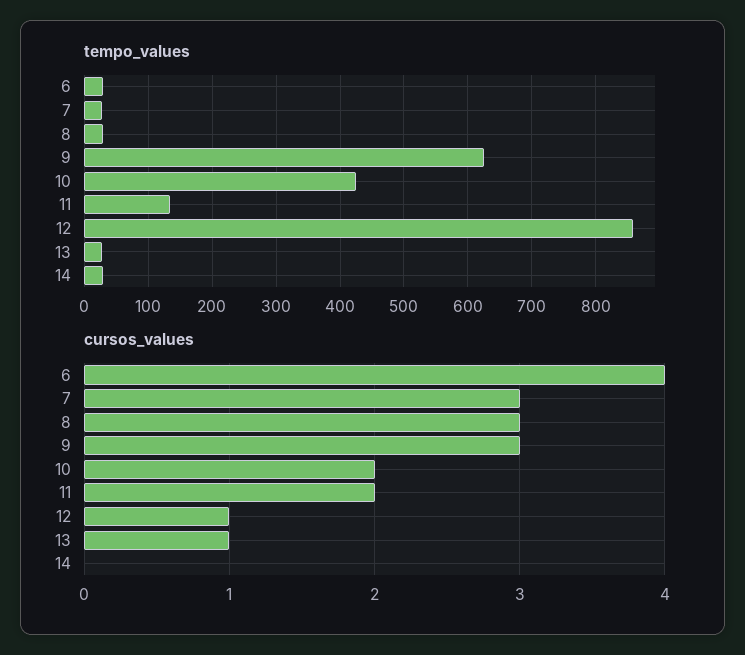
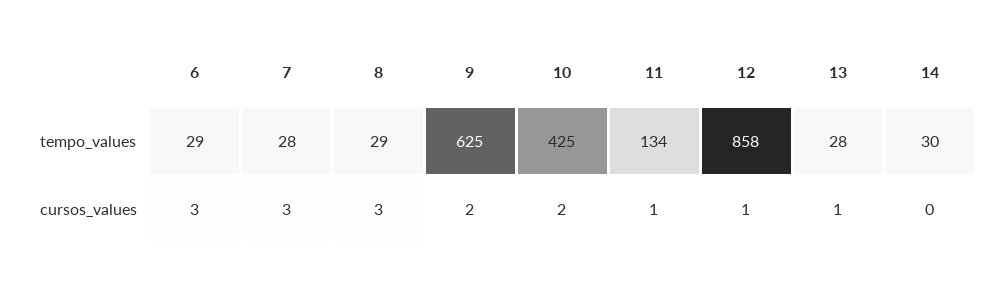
cursos_values, 6: 4 -> 3
cursos_values, 9: 3 -> 2
cursos_values, 11: 2 -> 1

